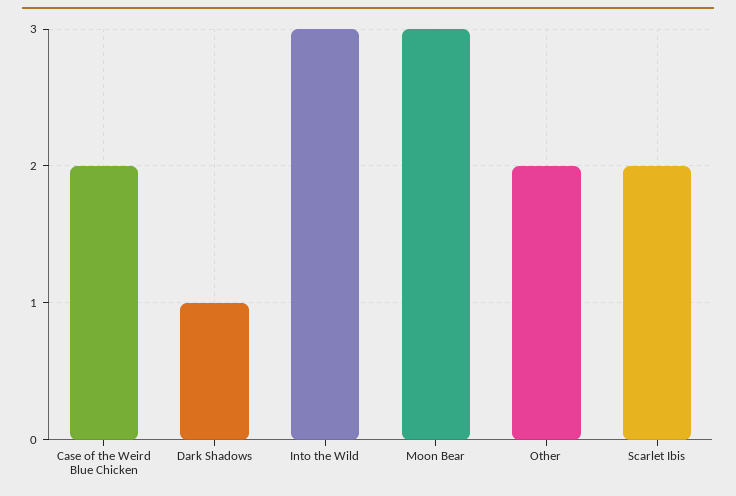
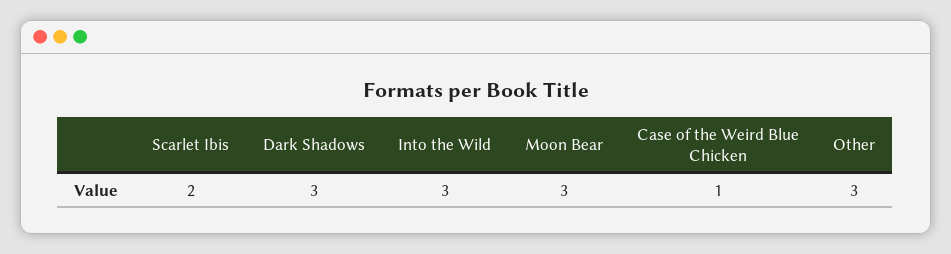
Case of the Weird Blue Chicken: 2 -> 1
Dark Shadows: 1 -> 3
Other: 2 -> 3

